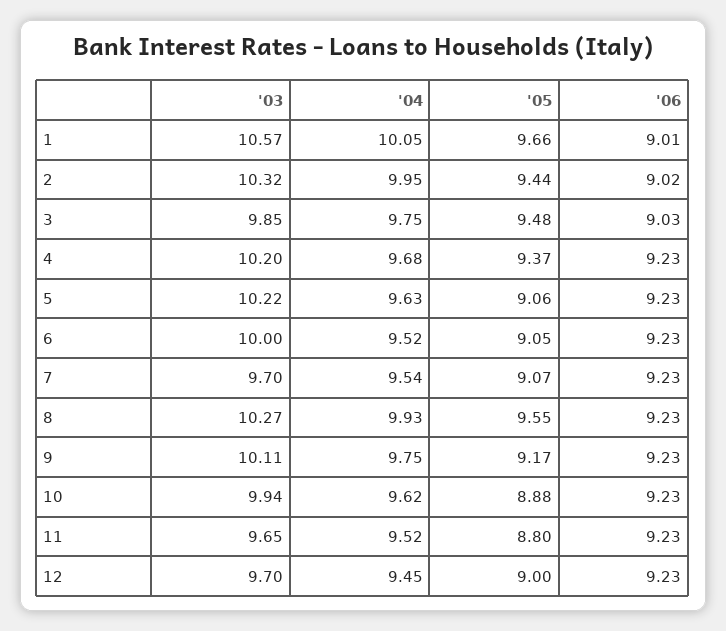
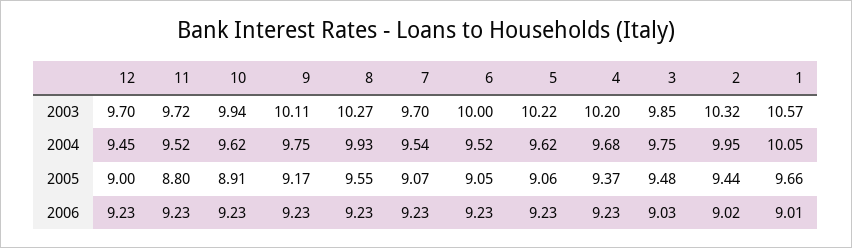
'04, 5: 9.63 -> 9.62
'05, 10: 8.88 -> 8.91
'03, 11: 9.65 -> 9.72

